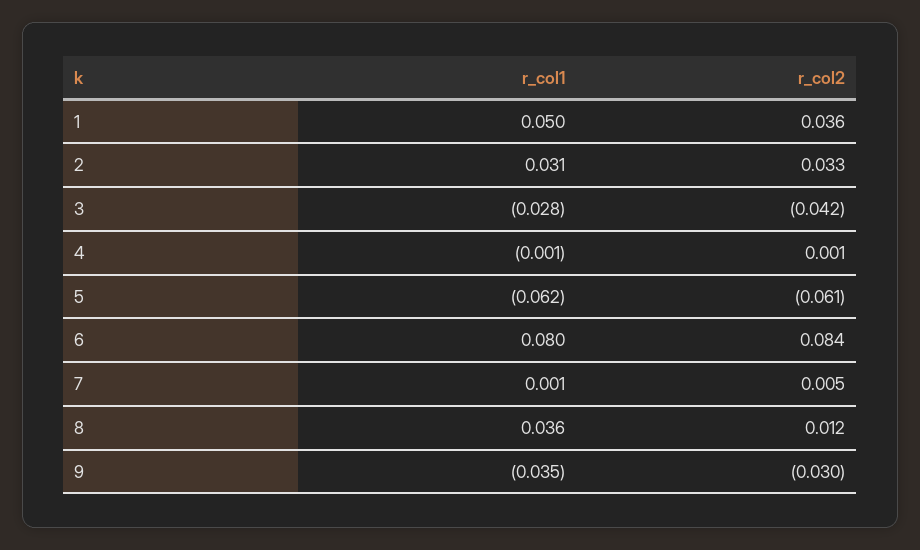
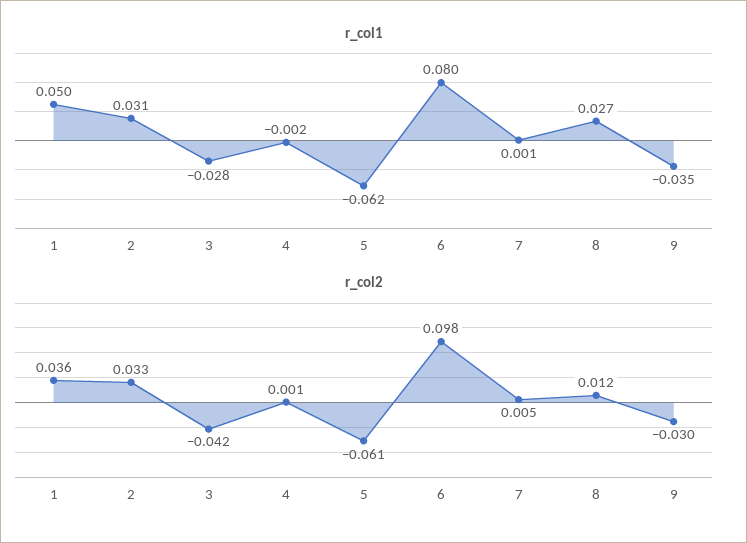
r_col1, 4: -0.001 -> -0.002
r_col2, 6: 0.084 -> 0.098
r_col1, 8: 0.036 -> 0.027

